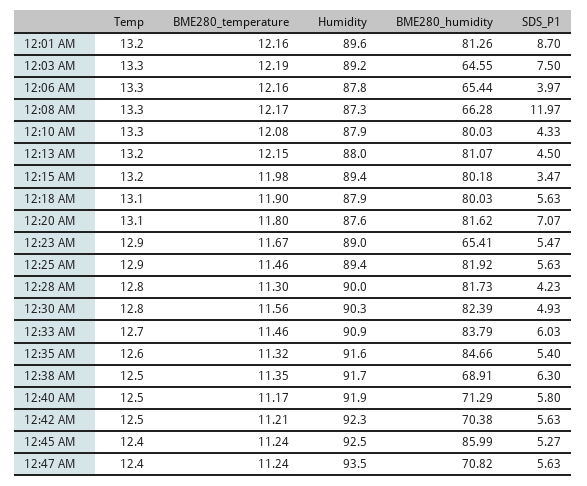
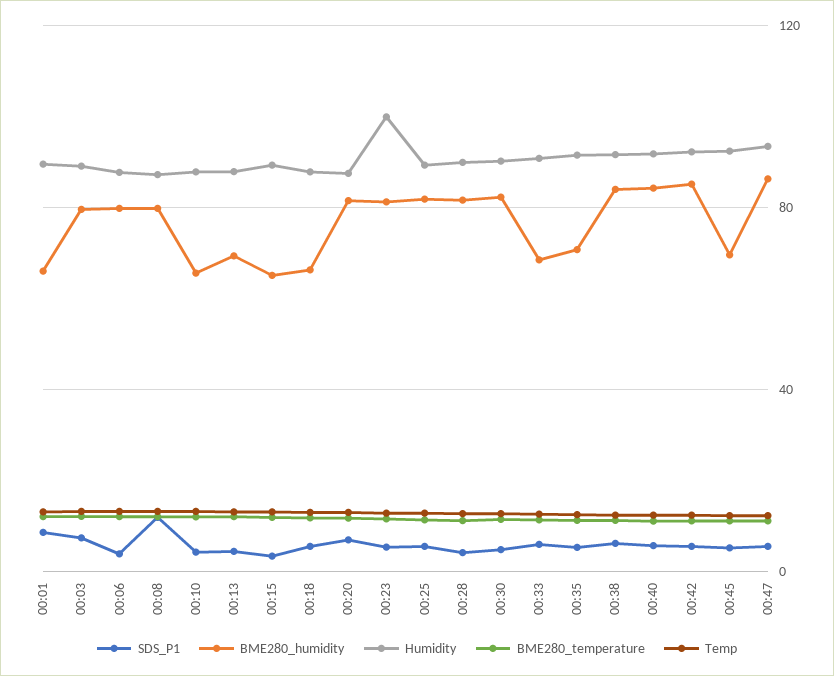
BME280_humidity, 12:01 AM: 81.26 -> 65
BME280_humidity, 12:03 AM: 64.55 -> 80
BME280_humidity, 12:06 AM: 65.44 -> 80
BME280_humidity, 12:08 AM: 66.28 -> 80
BME280_humidity, 12:10 AM: 80.03 -> 65
BME280_humidity, 12:13 AM: 81.07 -> 70
BME280_humidity, 12:15 AM: 80.18 -> 65
BME280_humidity, 12:18 AM: 80.03 -> 65
Humidity, 12:23 AM: 89 -> 100
BME280_humidity, 12:23 AM: 65.41 -> 80
BME280_humidity, 12:33 AM: 83.79 -> 70
BME280_humidity, 12:35 AM: 84.66 -> 70
BME280_humidity, 12:38 AM: 68.91 -> 85
BME280_humidity, 12:40 AM: 71.29 -> 85
BME280_humidity, 12:42 AM: 70.38 -> 85
BME280_humidity, 12:45 AM: 85.99 -> 70
BME280_humidity, 12:47 AM: 70.82 -> 85

